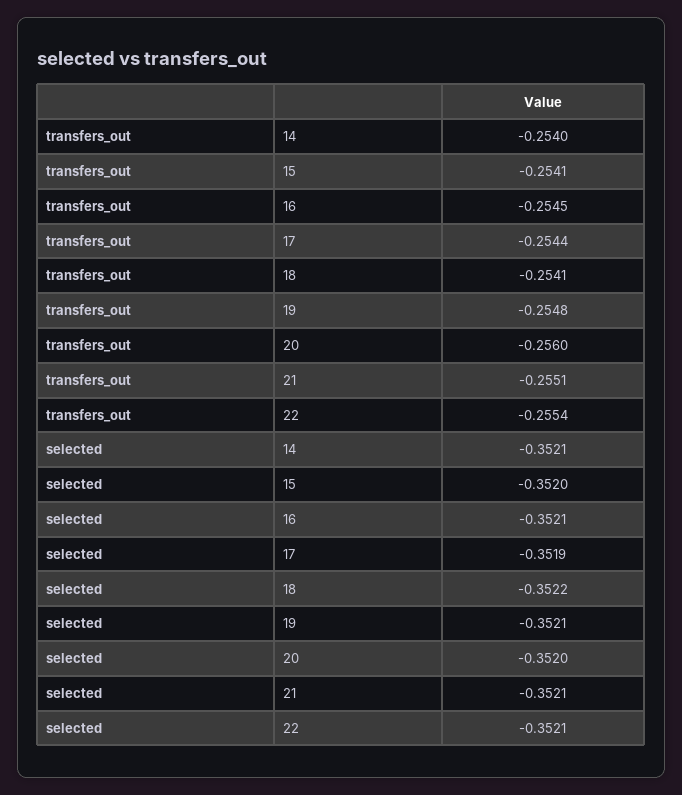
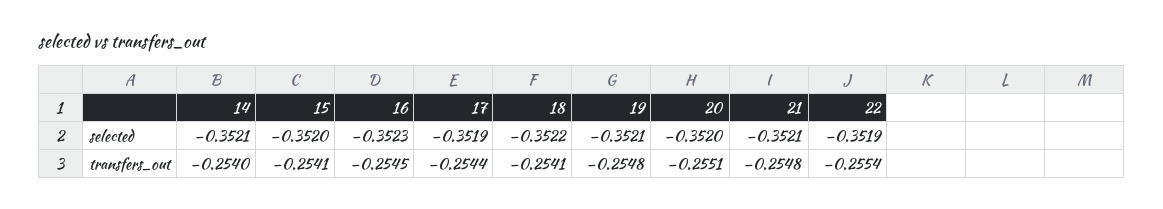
transfers_out, 20: -0.256 -> -0.2551
transfers_out, 21: -0.2551 -> -0.2548
selected, 16: -0.3521 -> -0.3523
selected, 22: -0.3521 -> -0.3519

